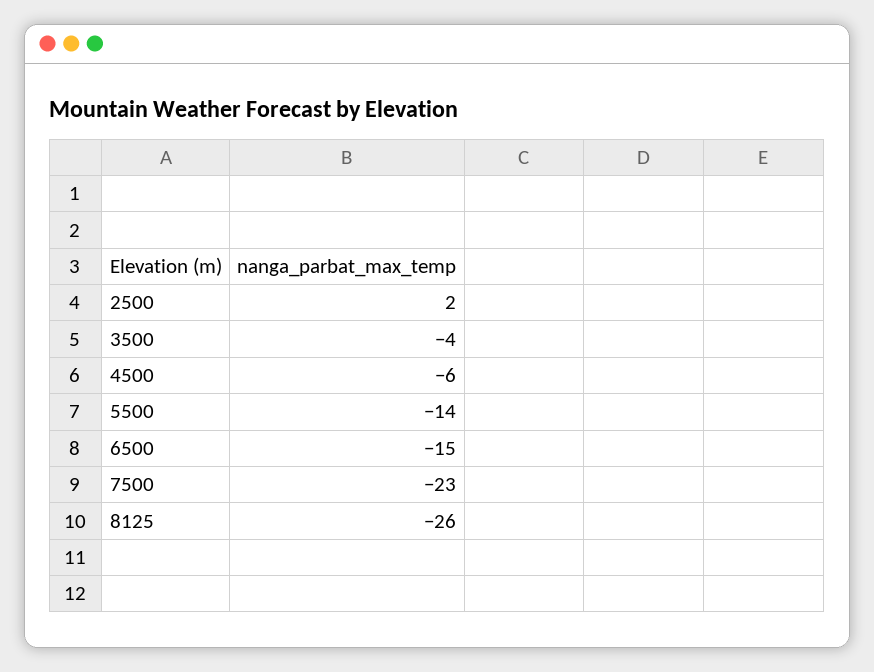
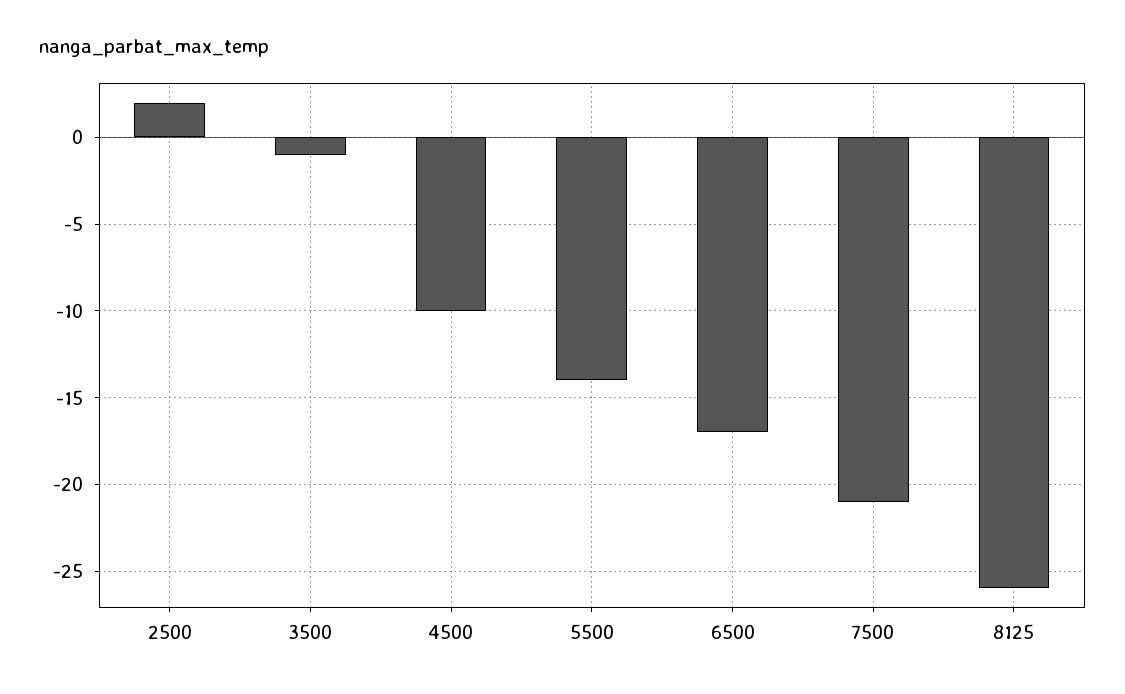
3500: -4 -> -1
4500: -6 -> -10
6500: -15 -> -17
7500: -23 -> -21

